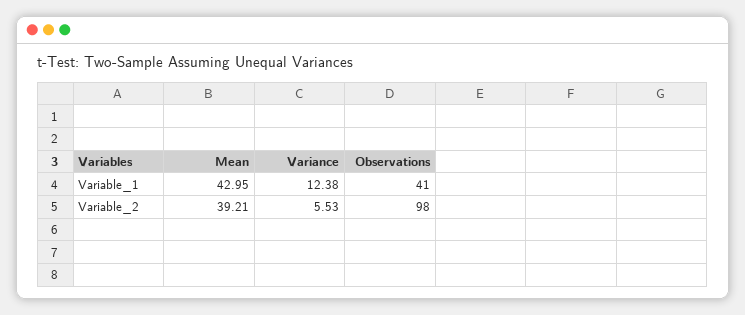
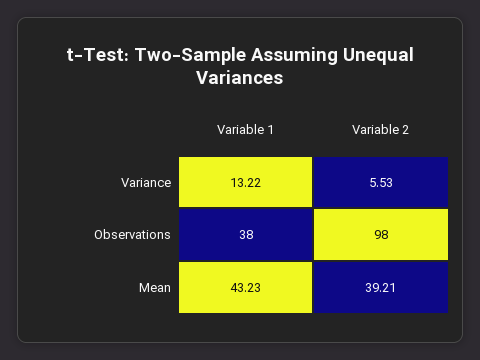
Mean, Variable_1: 42.95 -> 43.23
Variance, Variable_1: 12.38 -> 13.22
Observations, Variable_1: 41 -> 38

